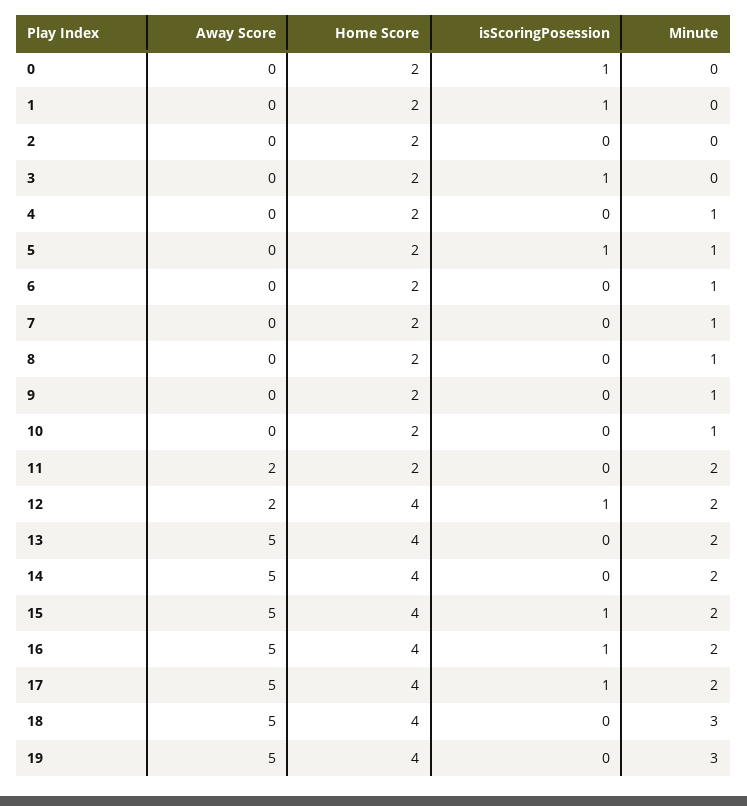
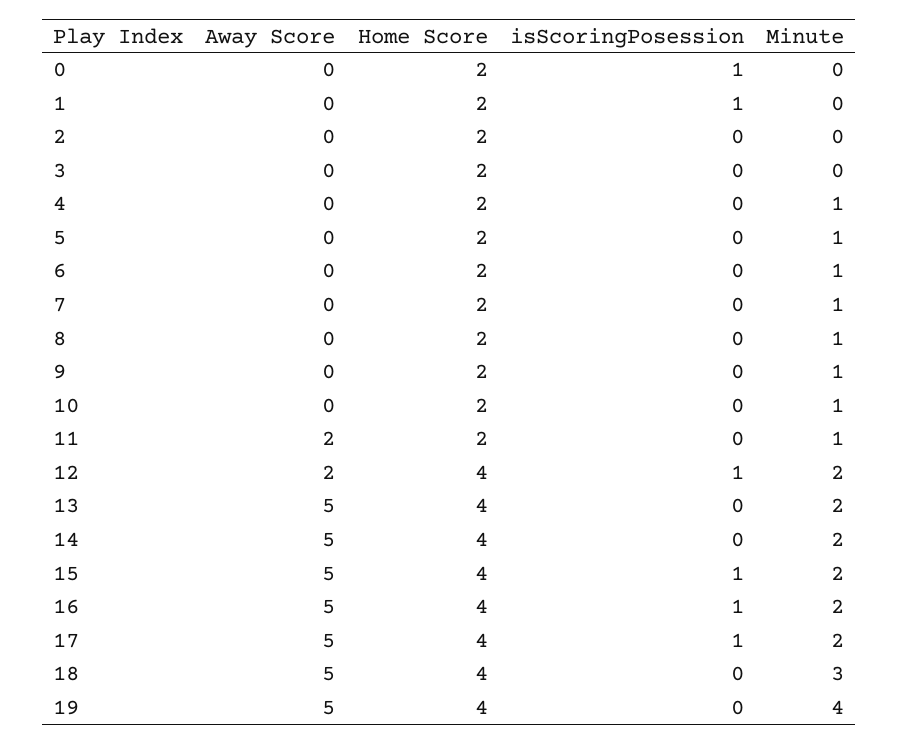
isScoringPosession, 3: 1 -> 0
isScoringPosession, 5: 1 -> 0
Minute, 11: 2 -> 1
Minute, 19: 3 -> 4

